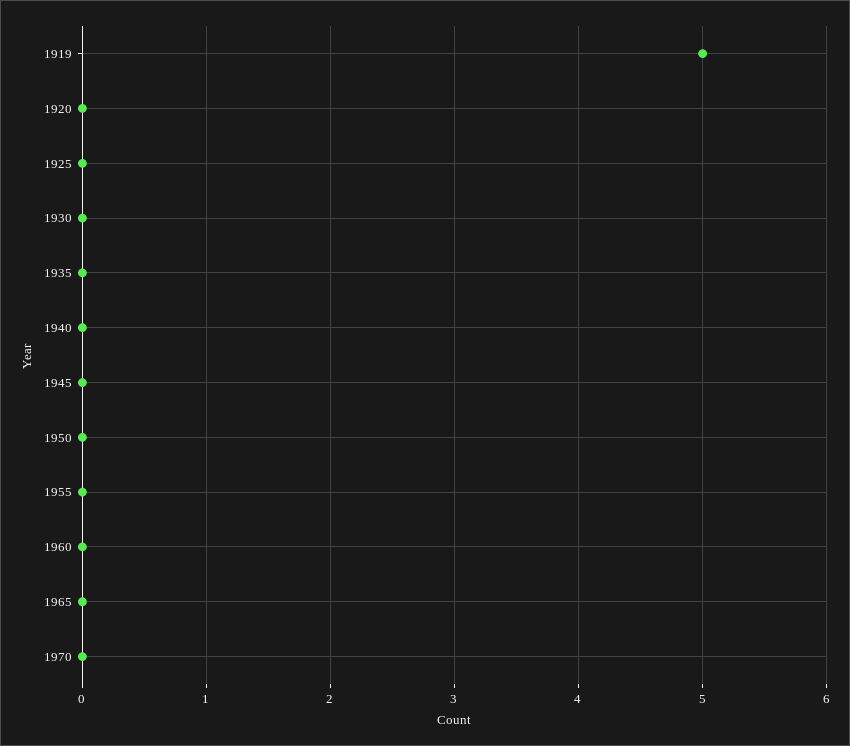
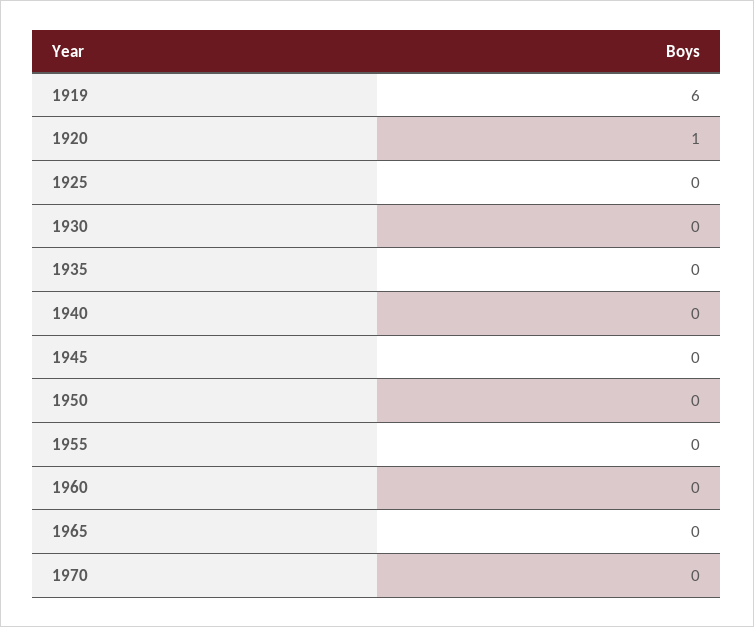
1919: 5 -> 6
1920: 0 -> 1

